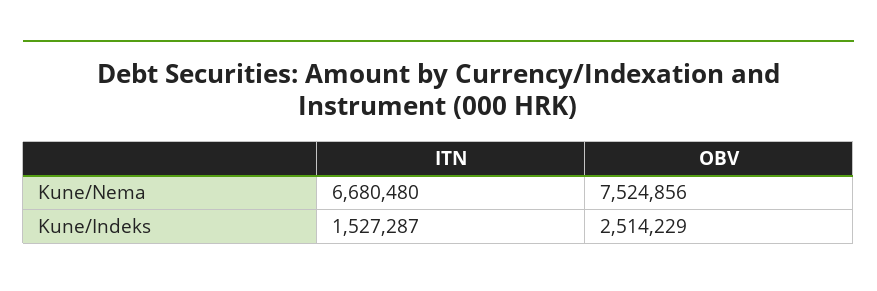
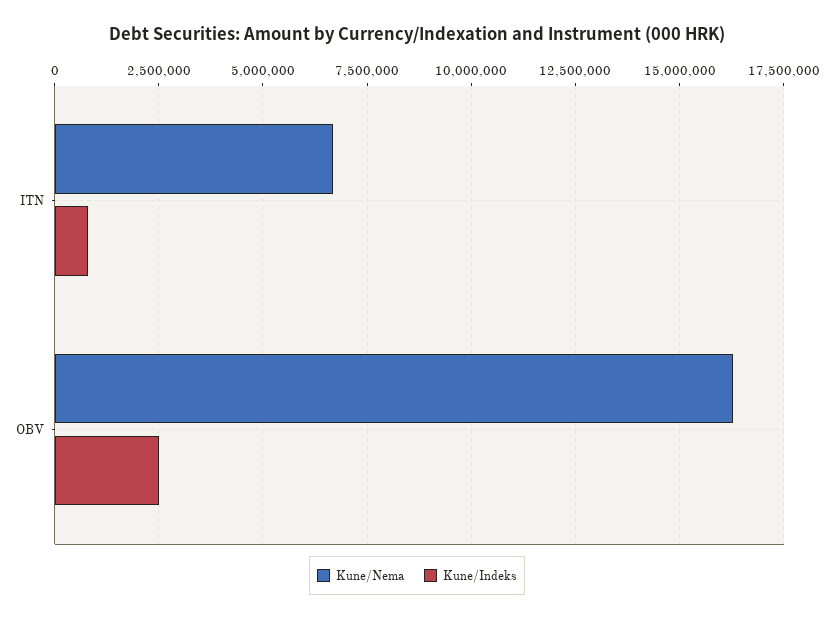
Kune/Nema, OBV: 7524856 -> 16250000
Kune/Indeks, ITN: 1527287 -> 750000

